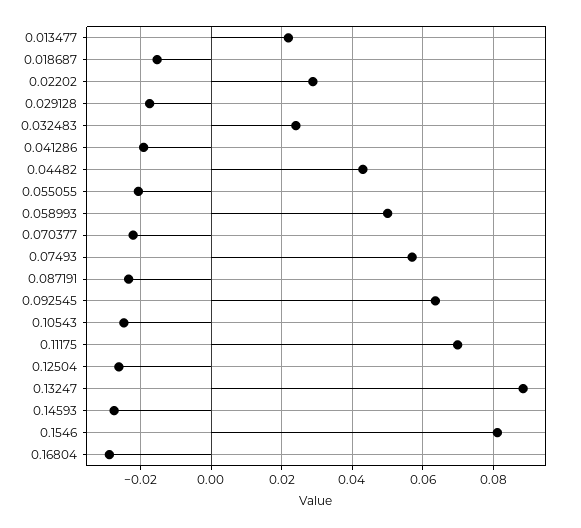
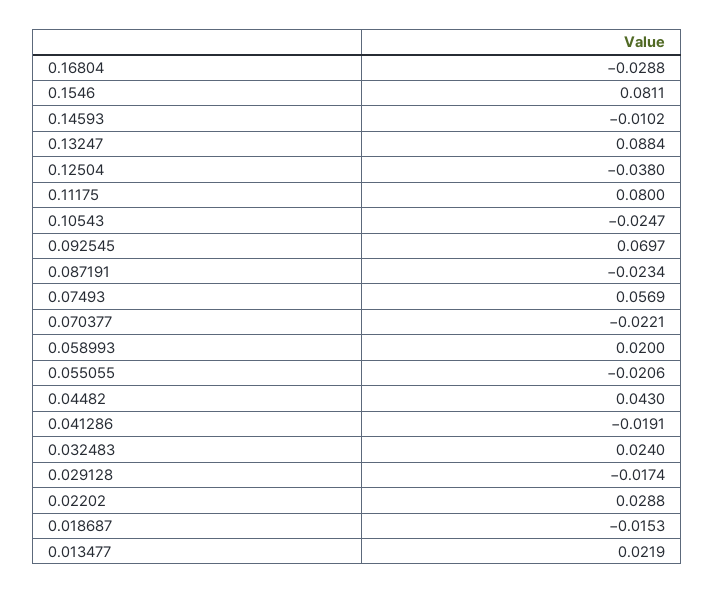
0.058993: 0.05 -> 0.02
0.092545: 0.064 -> 0.0697
0.11175: 0.07 -> 0.08
0.12504: -0.026 -> -0.038
0.14593: -0.028 -> -0.0102

